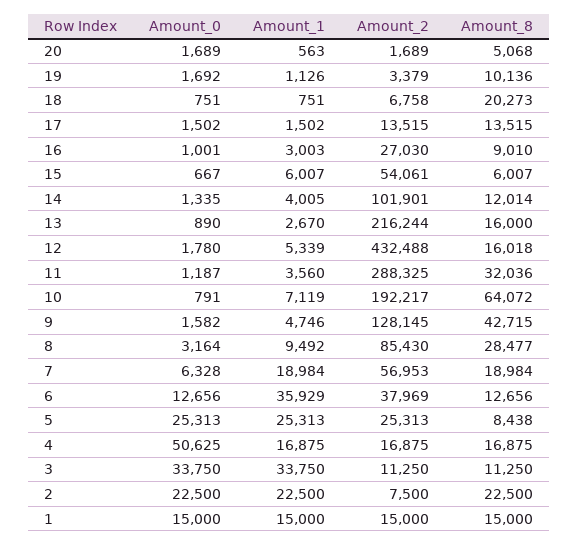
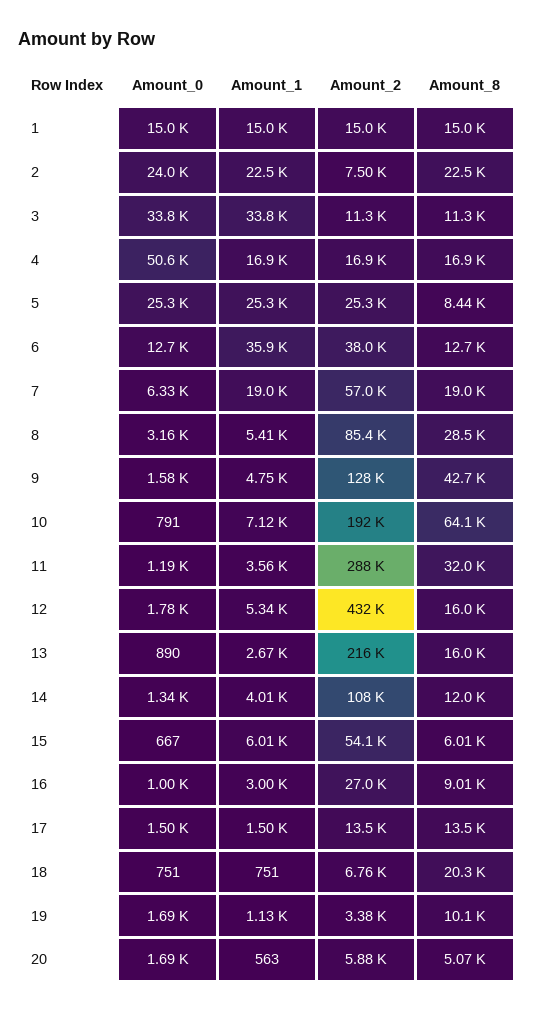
Amount_2, 20: 1689 -> 5880
Amount_2, 14: 101901 -> 108000
Amount_1, 8: 9492 -> 5410
Amount_0, 2: 22500 -> 24000

